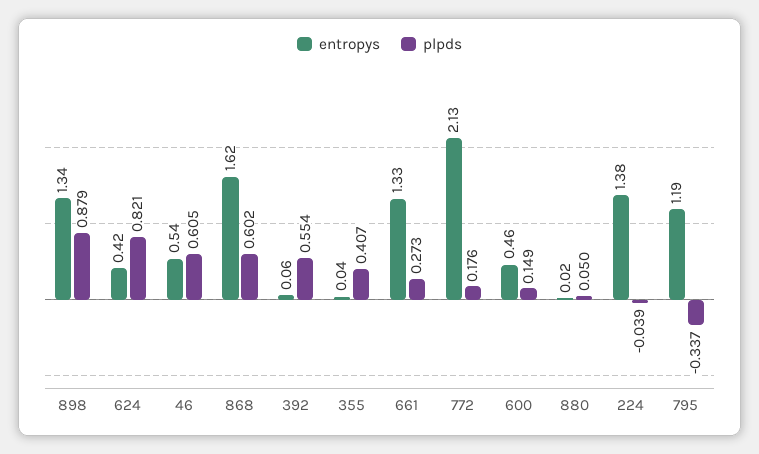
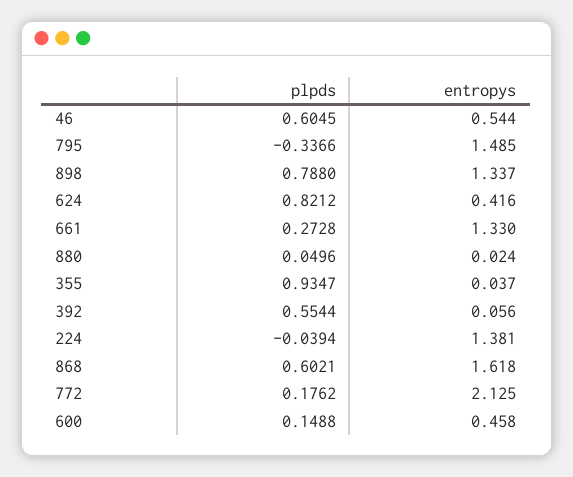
plpds, 898: 0.879 -> 0.788
plpds, 355: 0.407 -> 0.9347
entropys, 795: 1.19 -> 1.485

